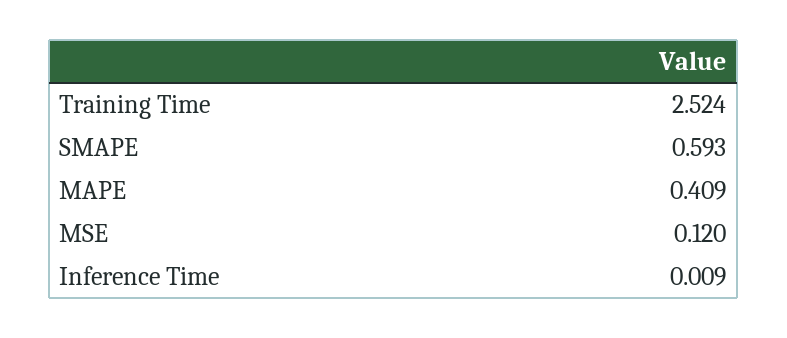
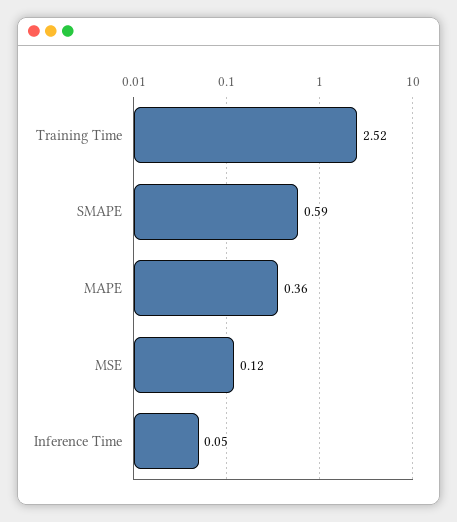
MAPE: 0.409 -> 0.36
Inference Time: 0.009 -> 0.05

